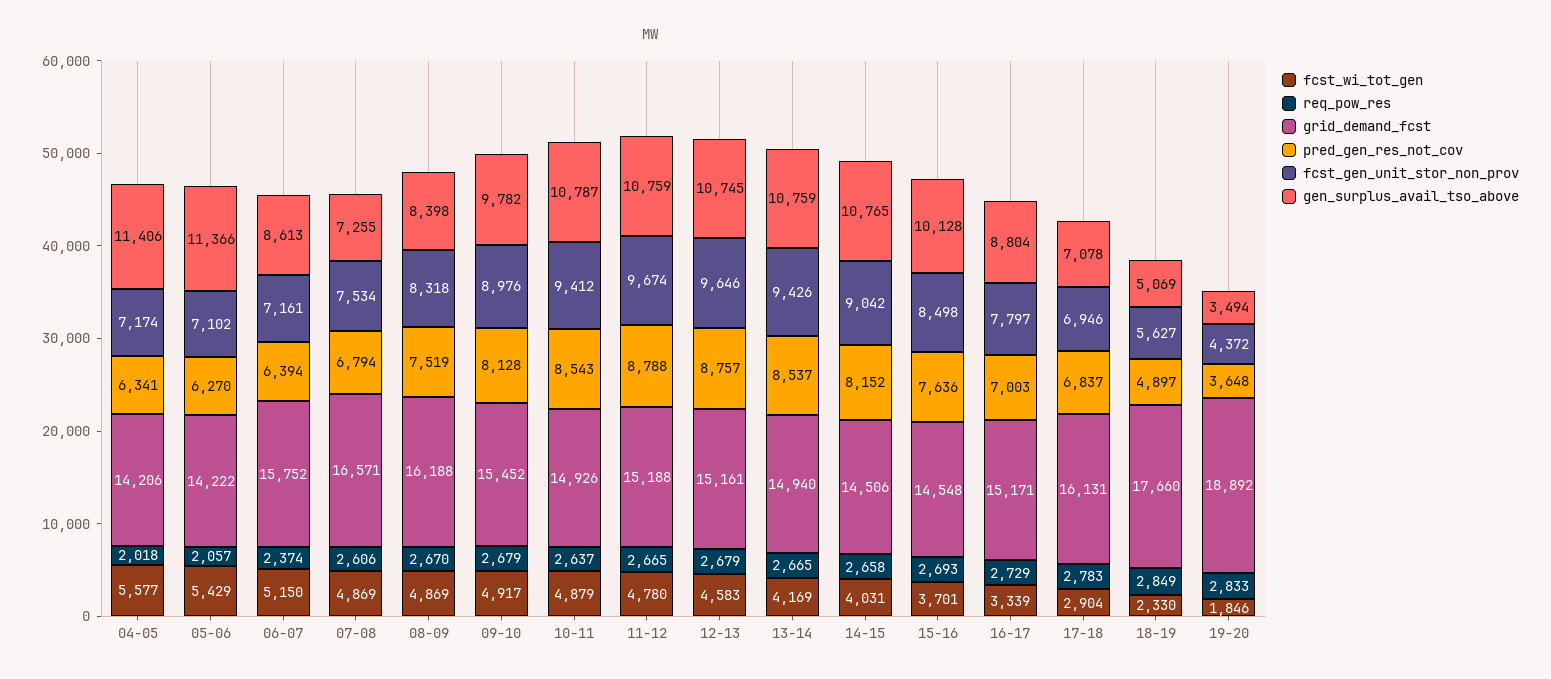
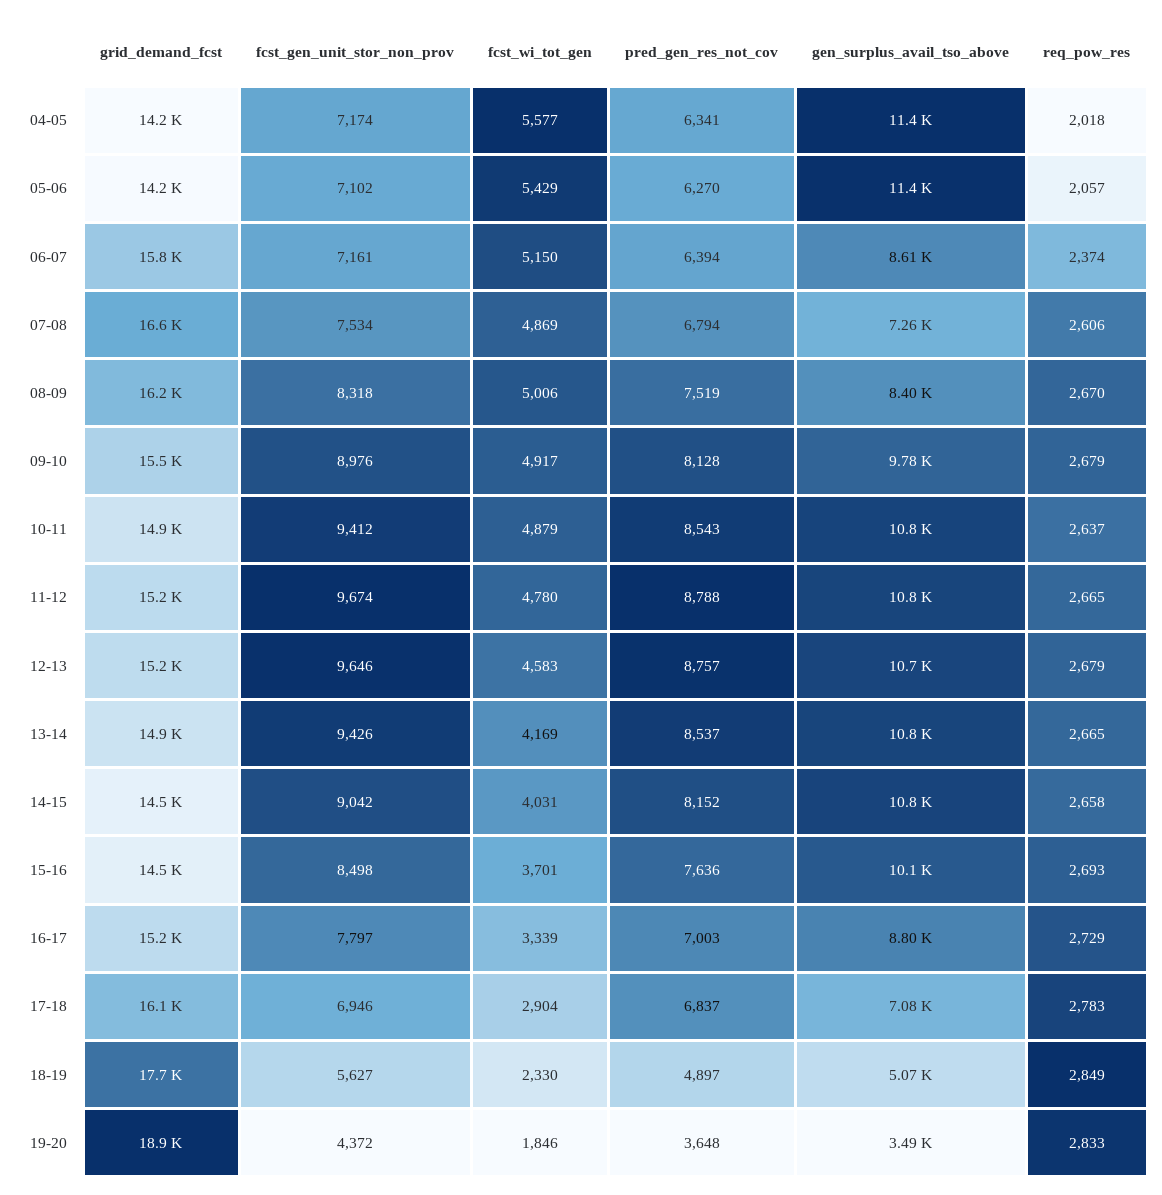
fcst_wi_tot_gen, 08-09: 4869 -> 5006

